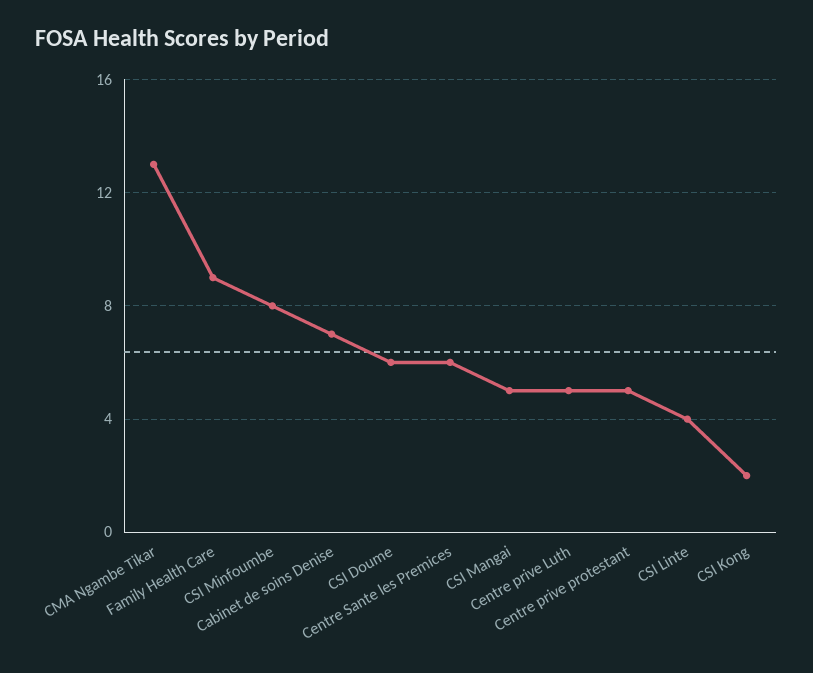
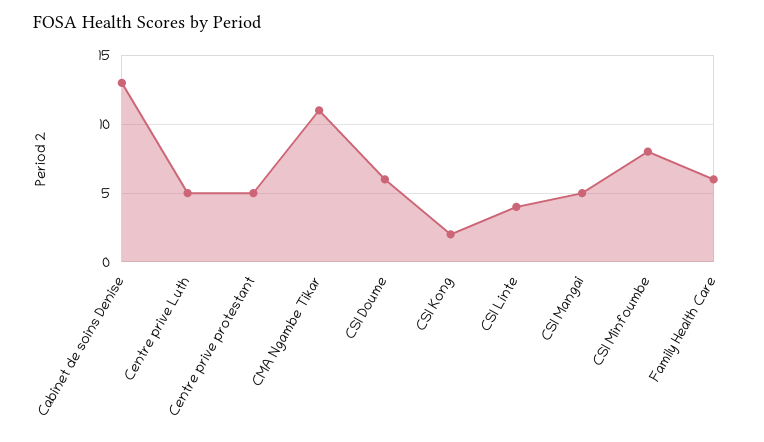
CMA Ngambe Tikar: 13 -> 11
Family Health Care: 9 -> 6
Cabinet de soins Denise: 7 -> 13
Centre Sante les Premices: 6 -> none

